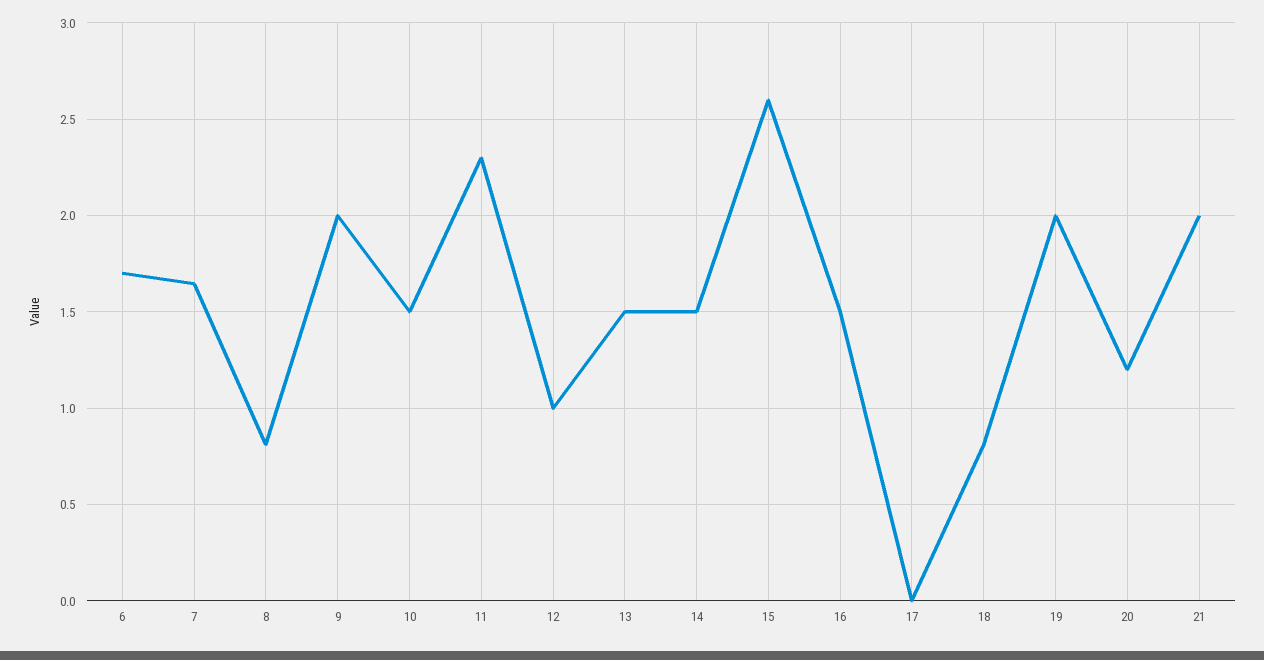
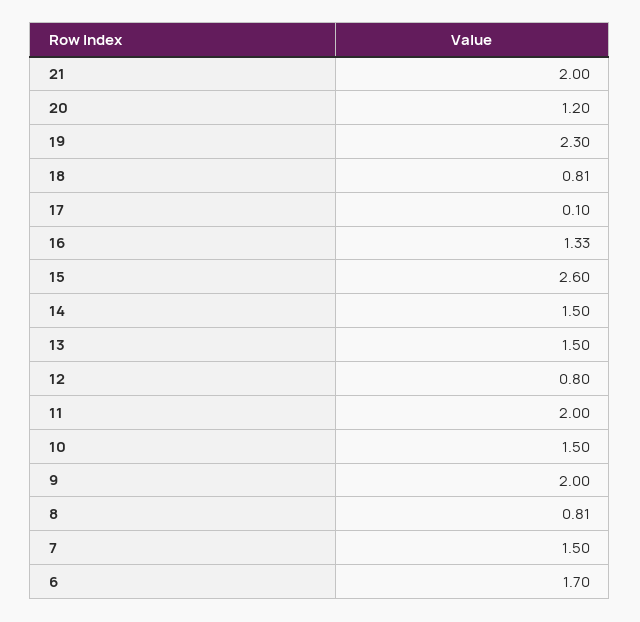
7: 1.65 -> 1.5
11: 2.3 -> 2
12: 1 -> 0.8
16: 1.5 -> 1.33
17: 0 -> 0.1
19: 2 -> 2.3

